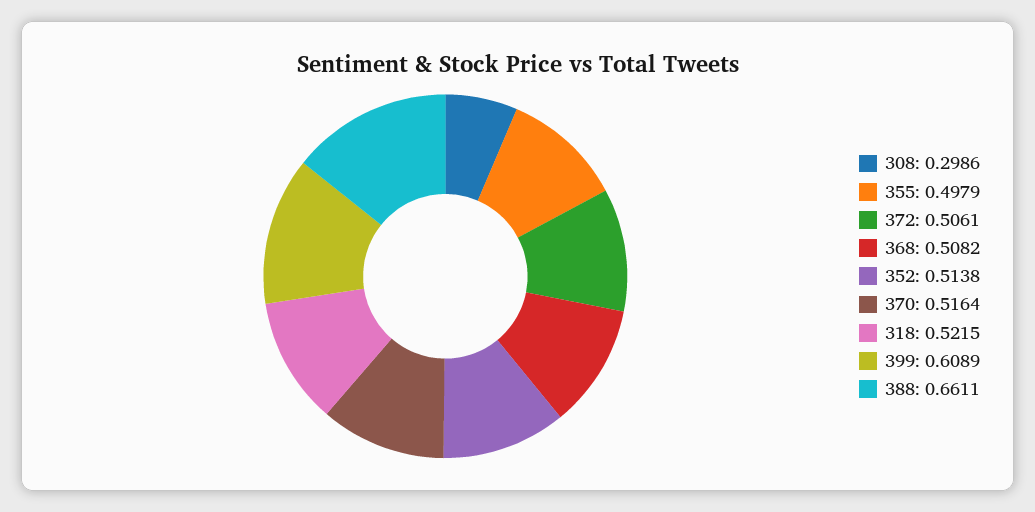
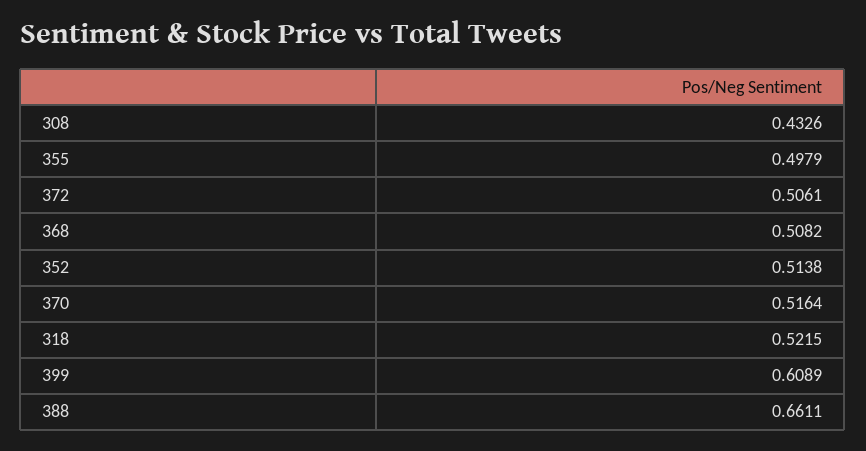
308: 0.2986 -> 0.4326

